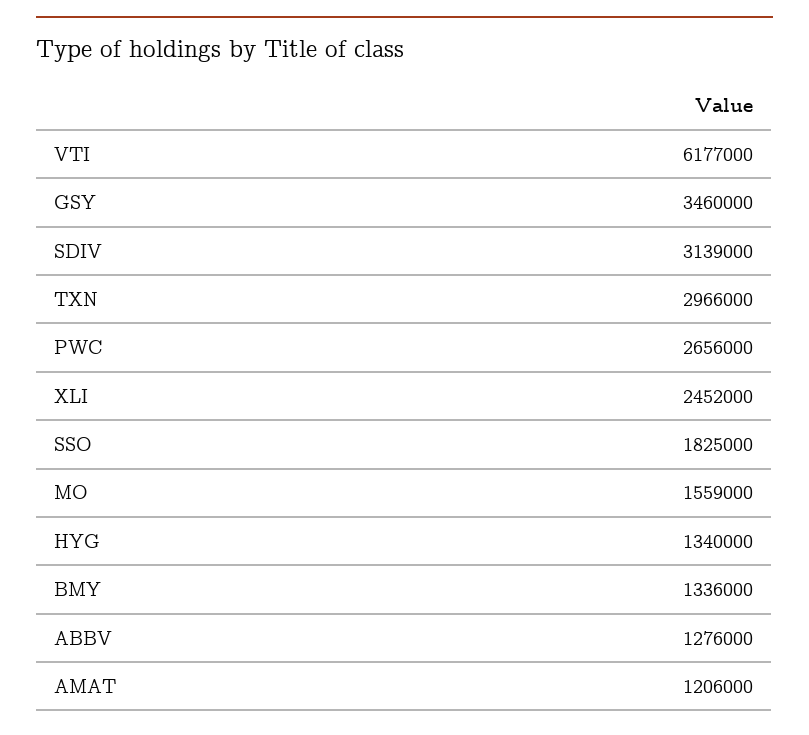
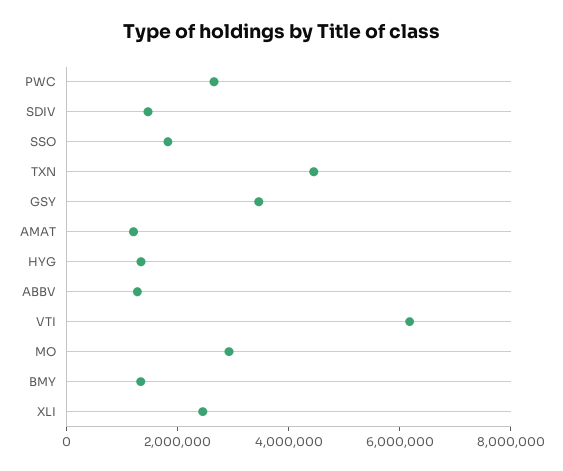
SDIV: 3139000 -> 1500000
TXN: 2966000 -> 4500000
MO: 1559000 -> 3000000

